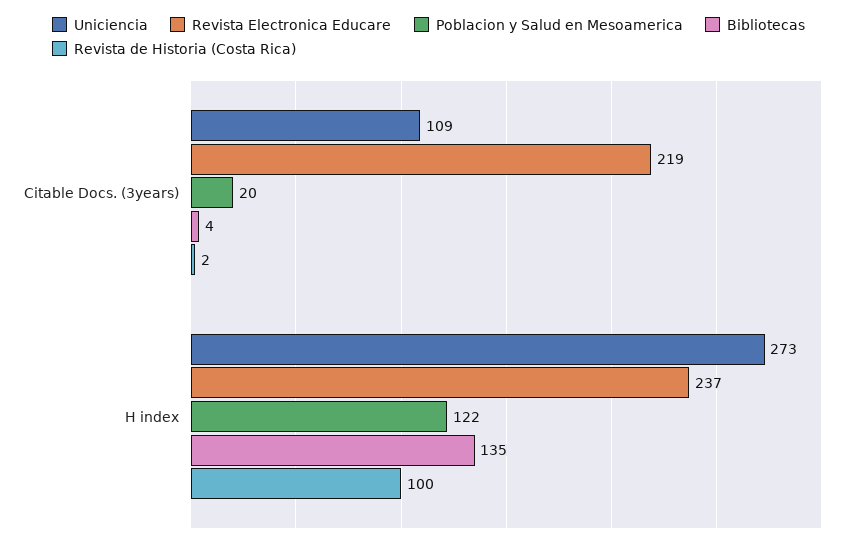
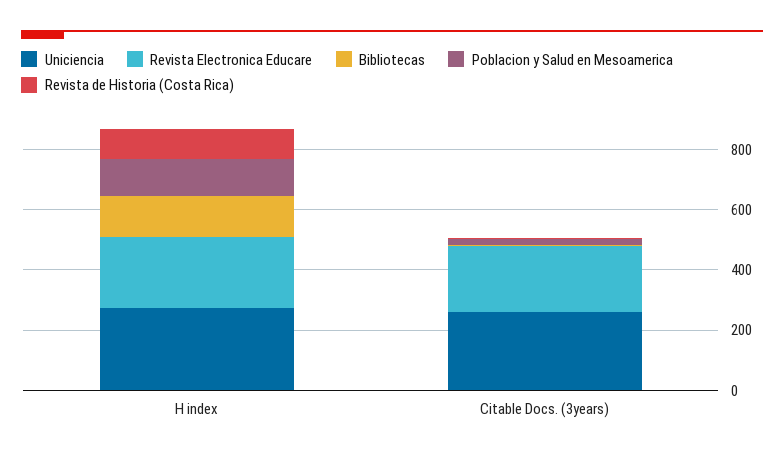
Uniciencia, Citable Docs. (3years): 109 -> 250

